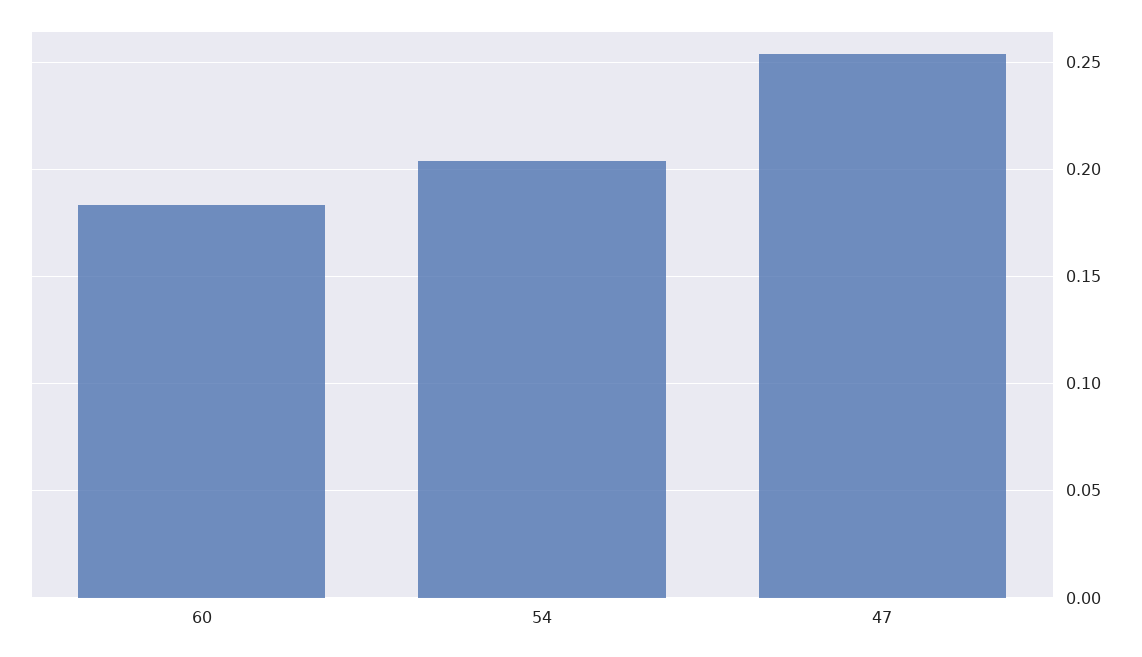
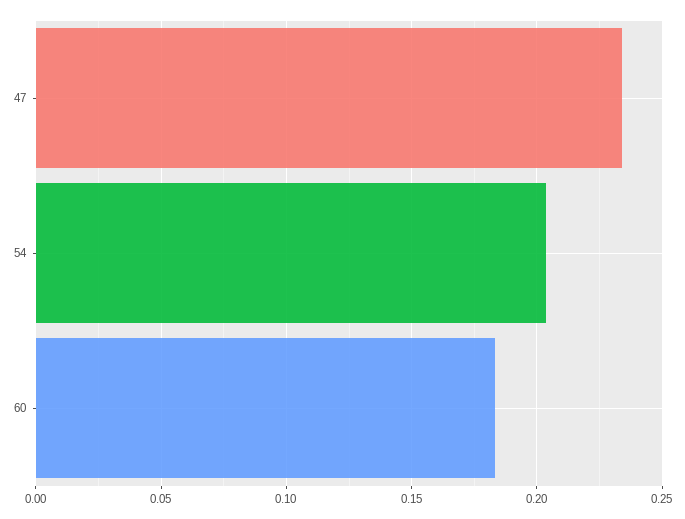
47: 0.255 -> 0.235

